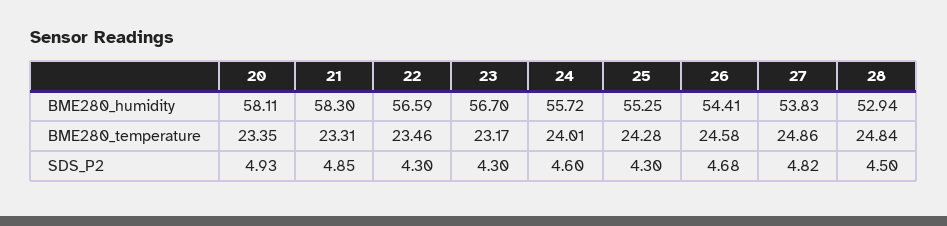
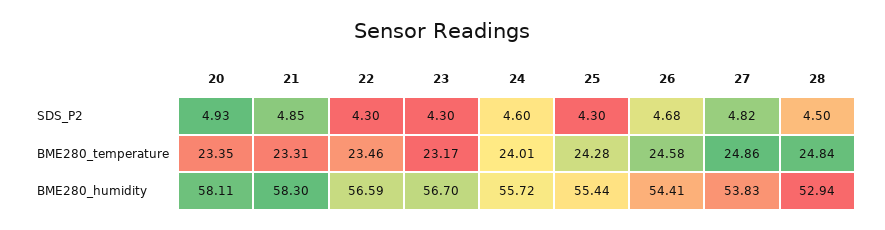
25, BME280_humidity: 55.25 -> 55.44

